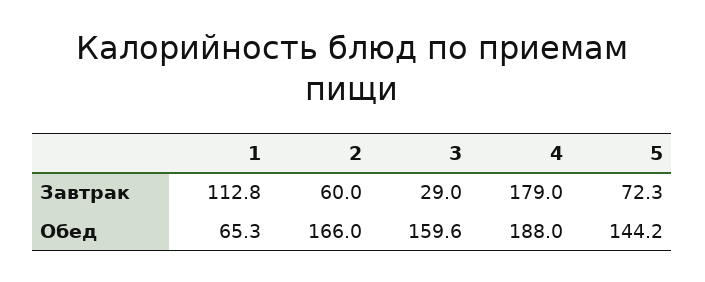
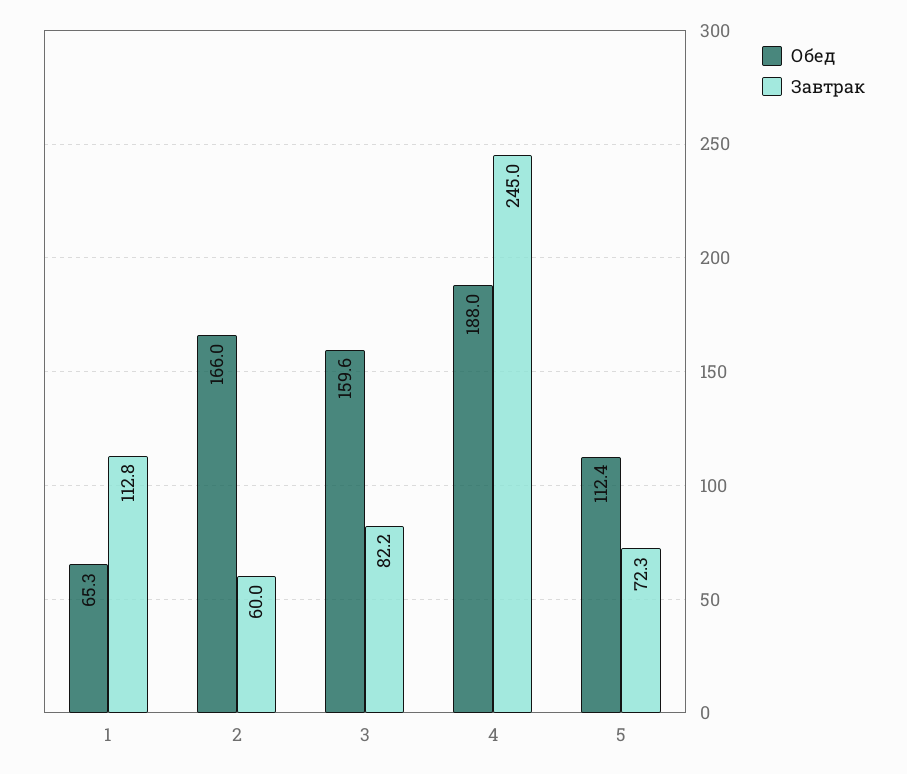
Завтрак, 3: 29 -> 82.2
Завтрак, 4: 179 -> 245
Обед, 5: 144.2 -> 112.4

